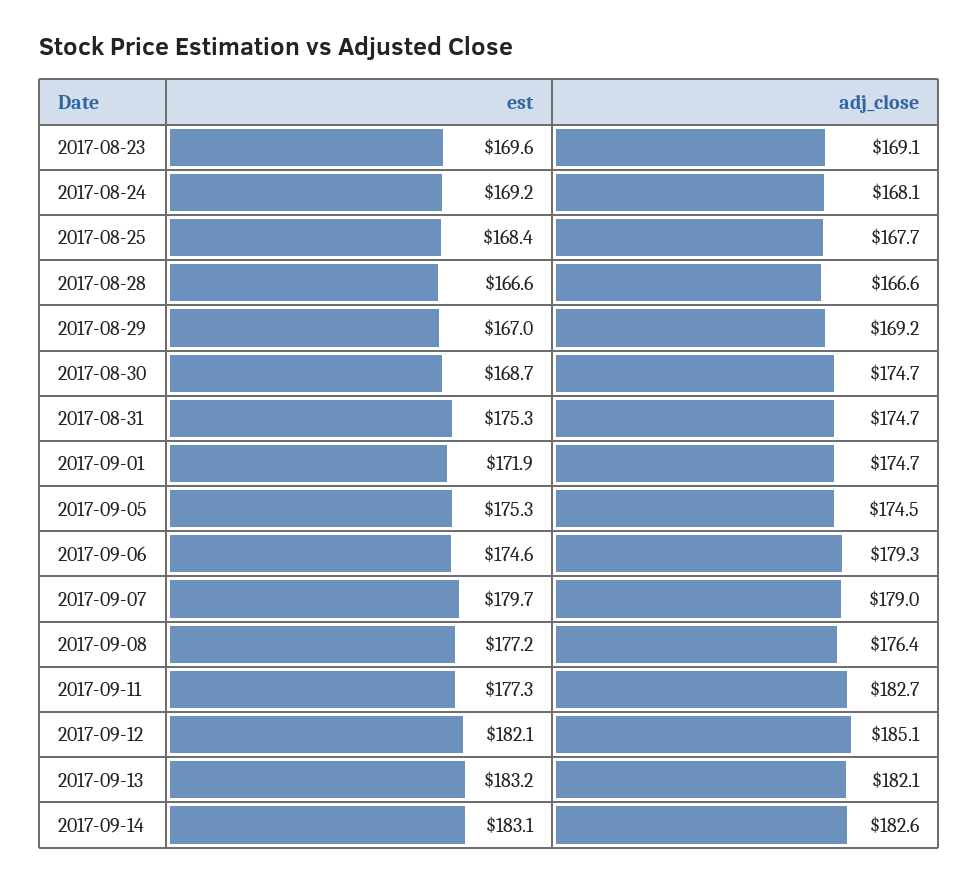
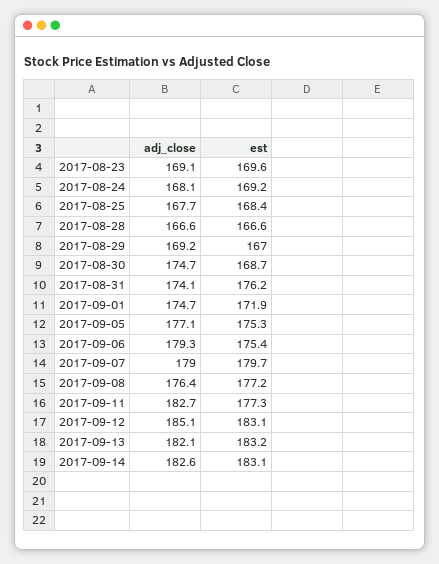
est, 2017-08-31: 175.3 -> 176.2
adj_close, 2017-08-31: 174.7 -> 174.1
adj_close, 2017-09-05: 174.5 -> 177.1
est, 2017-09-06: 174.6 -> 175.4
est, 2017-09-12: 182.1 -> 183.1

